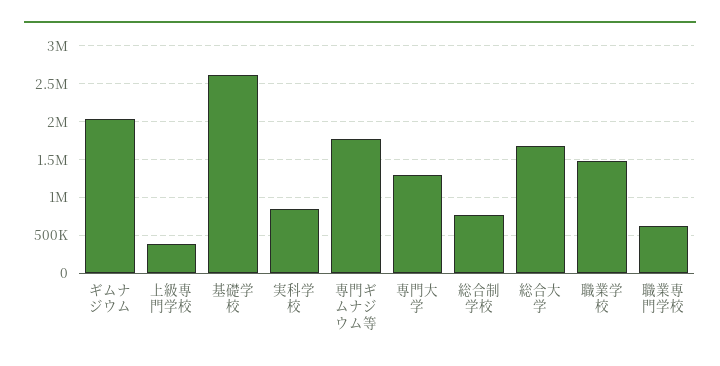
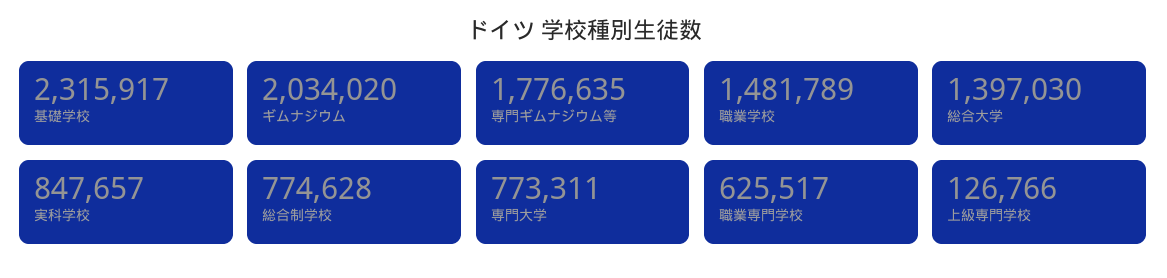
上級専門学校: 400000 -> 126766
基礎学校: 2600000 -> 2315917
専門大学: 1300000 -> 773311
総合大学: 1700000 -> 1397030

